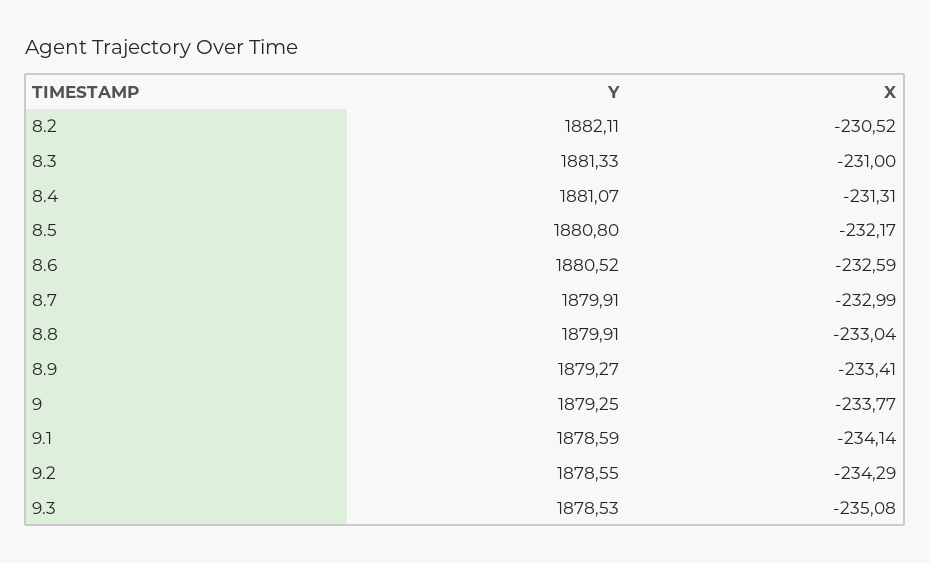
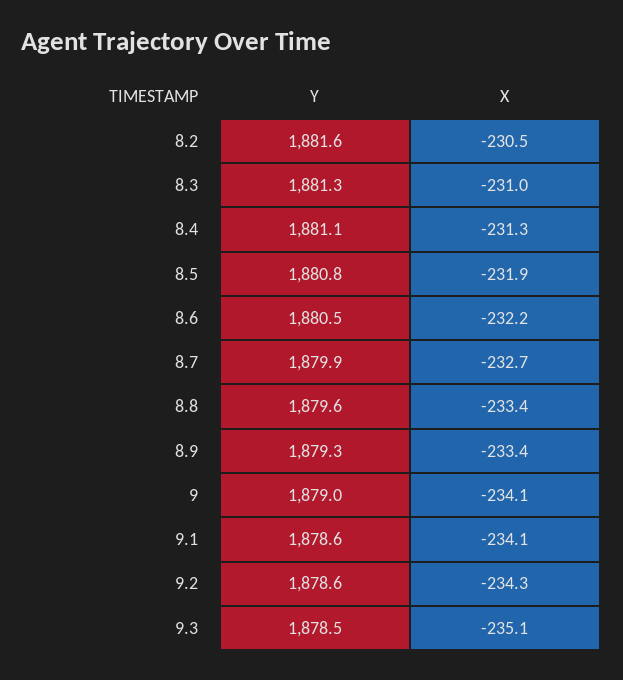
Y, 8.2: 1882.11 -> 1881.6
X, 8.5: -232.17 -> -231.9
X, 8.6: -232.59 -> -232.2
X, 8.7: -232.99 -> -232.7
Y, 8.8: 1879.91 -> 1879.6
X, 8.8: -233.04 -> -233.4
Y, 9: 1879.25 -> 1879
X, 9: -233.77 -> -234.1

